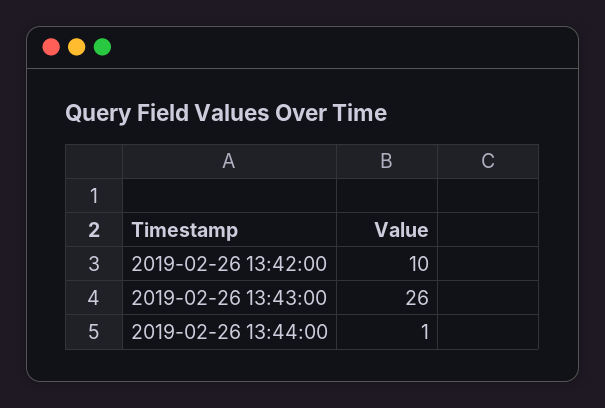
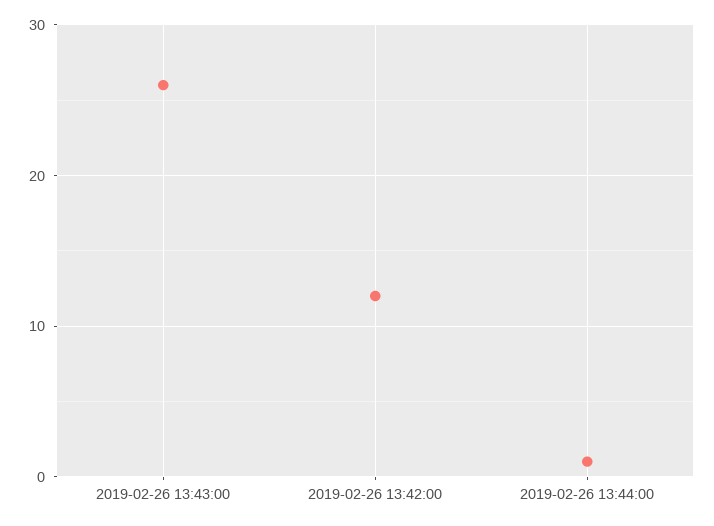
2019-02-26 13:42:00: 10 -> 12

